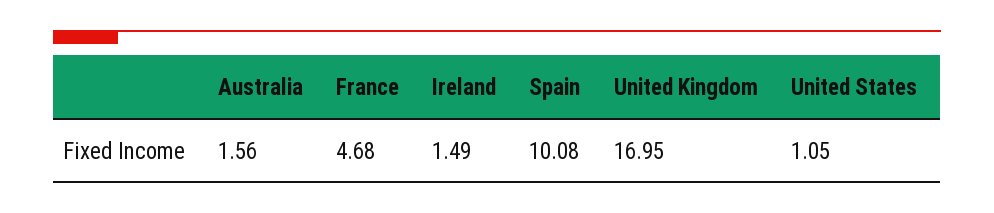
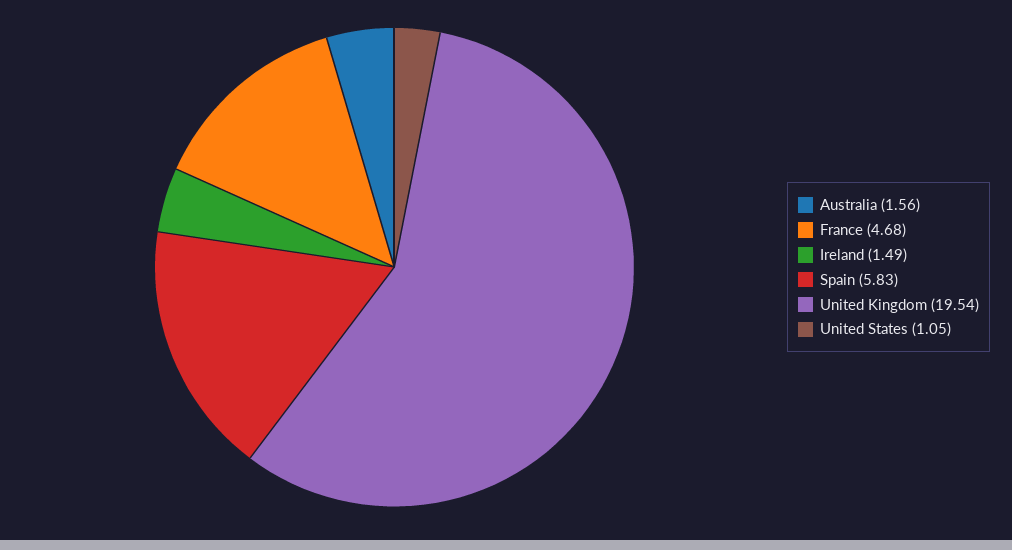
Spain: 10.08 -> 5.83
United Kingdom: 16.95 -> 19.54

